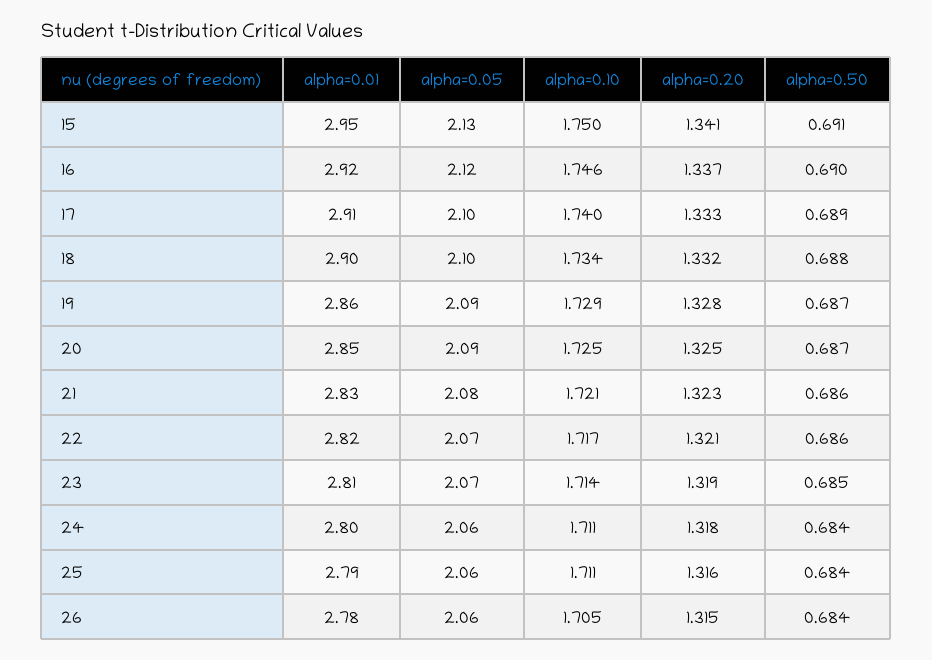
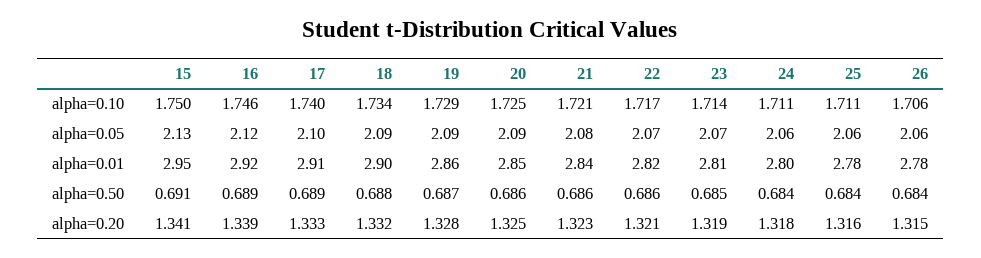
alpha=0.20, 16: 1.337 -> 1.339
alpha=0.50, 16: 0.69 -> 0.689
alpha=0.05, 18: 2.1 -> 2.09
alpha=0.50, 20: 0.687 -> 0.686
alpha=0.01, 21: 2.83 -> 2.84
alpha=0.01, 25: 2.79 -> 2.78
alpha=0.10, 26: 1.705 -> 1.706

